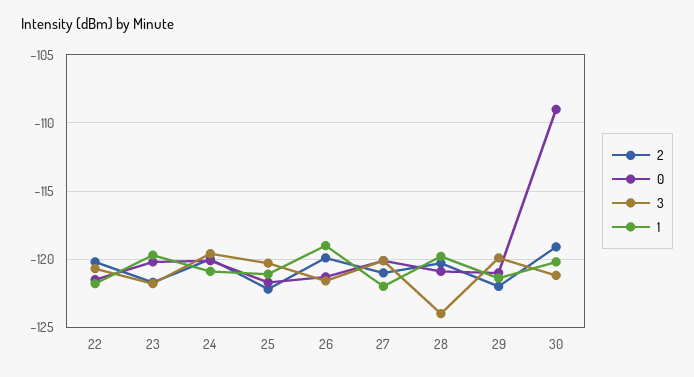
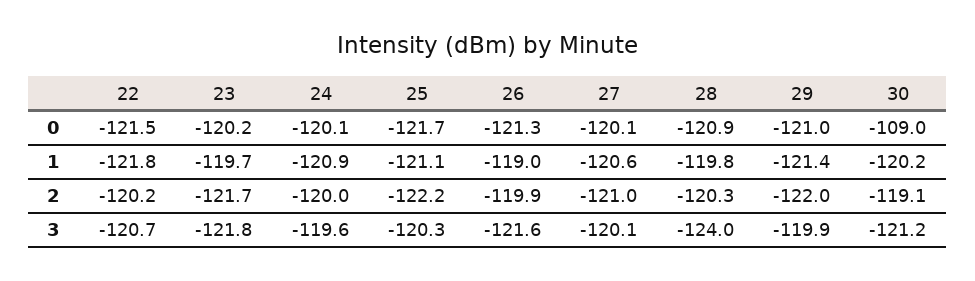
1, 27: -122 -> -120.6

